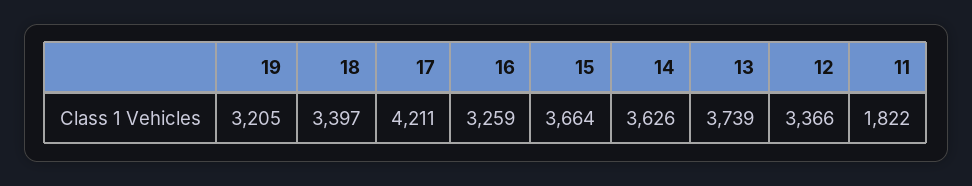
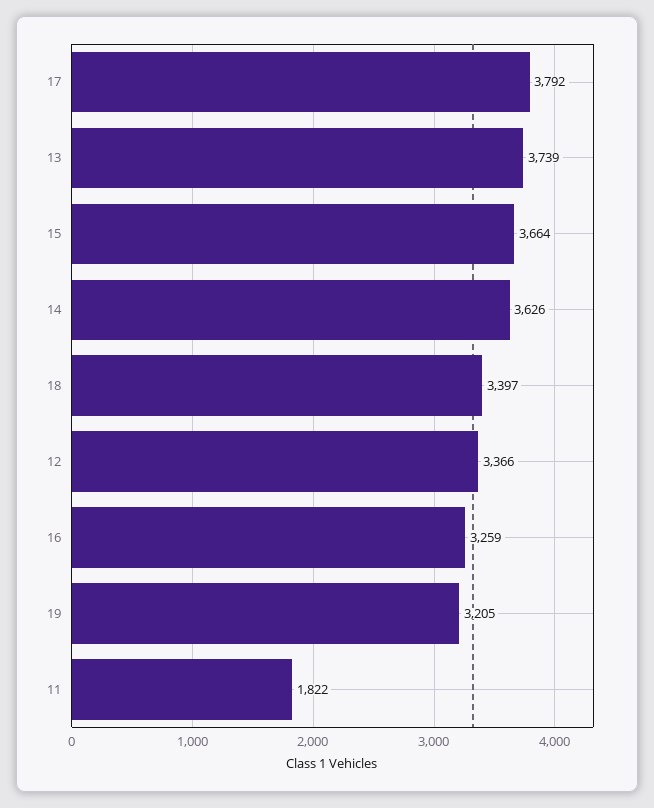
17: 4211 -> 3792

